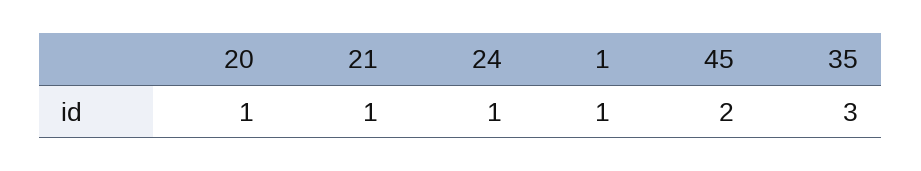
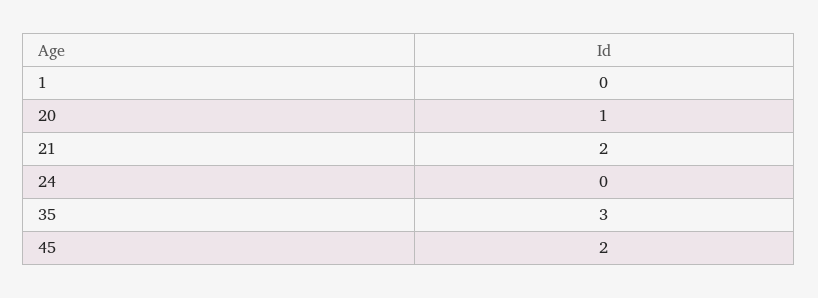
21: 1 -> 2
24: 1 -> 0
1: 1 -> 0

